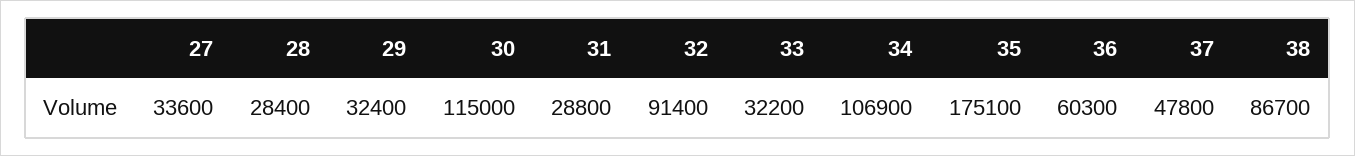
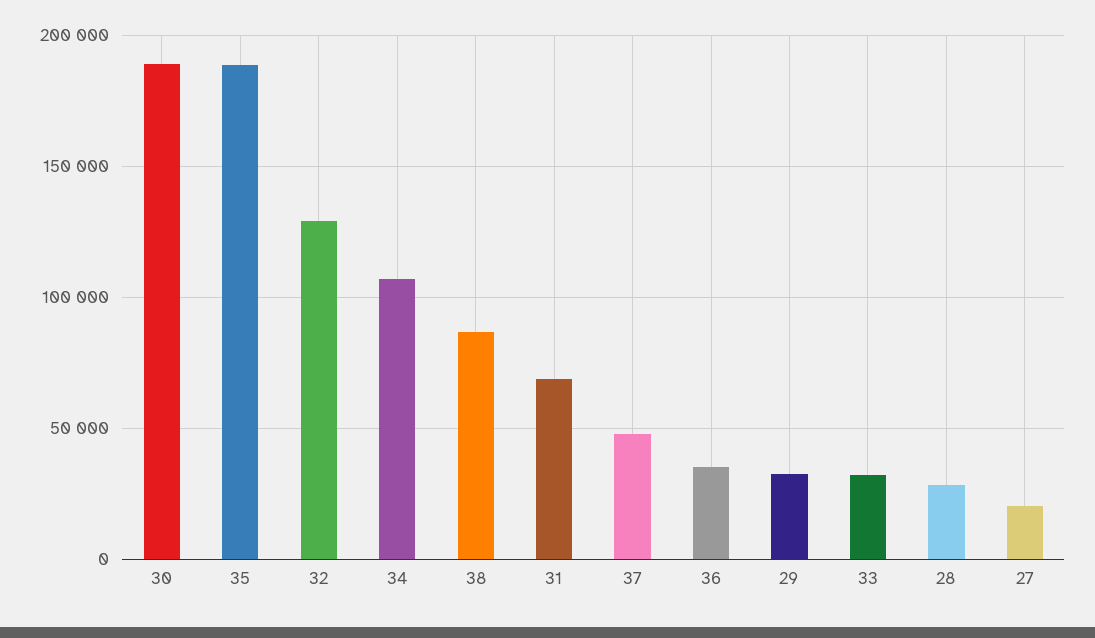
27: 33600 -> 20000
30: 115000 -> 190000
31: 28800 -> 70000
32: 91400 -> 130000
35: 175100 -> 190000
36: 60300 -> 35000

